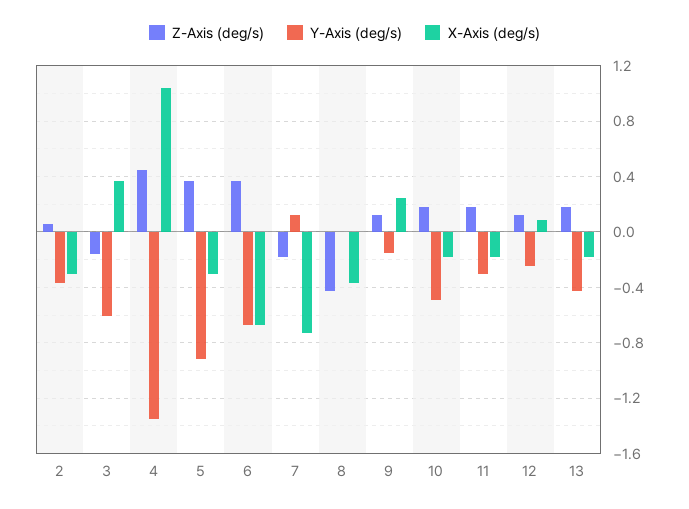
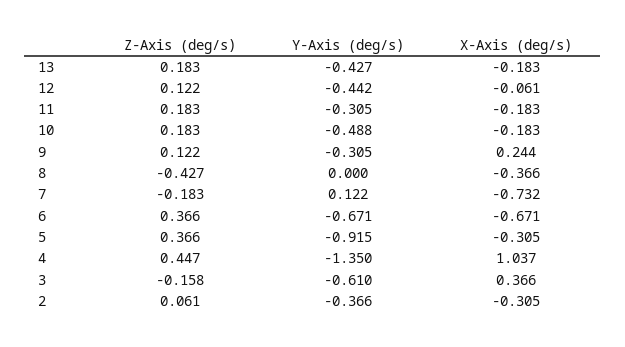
Y-Axis (deg/s), 9: -0.15 -> -0.305
Y-Axis (deg/s), 12: -0.25 -> -0.442
X-Axis (deg/s), 12: 0.1 -> -0.061

